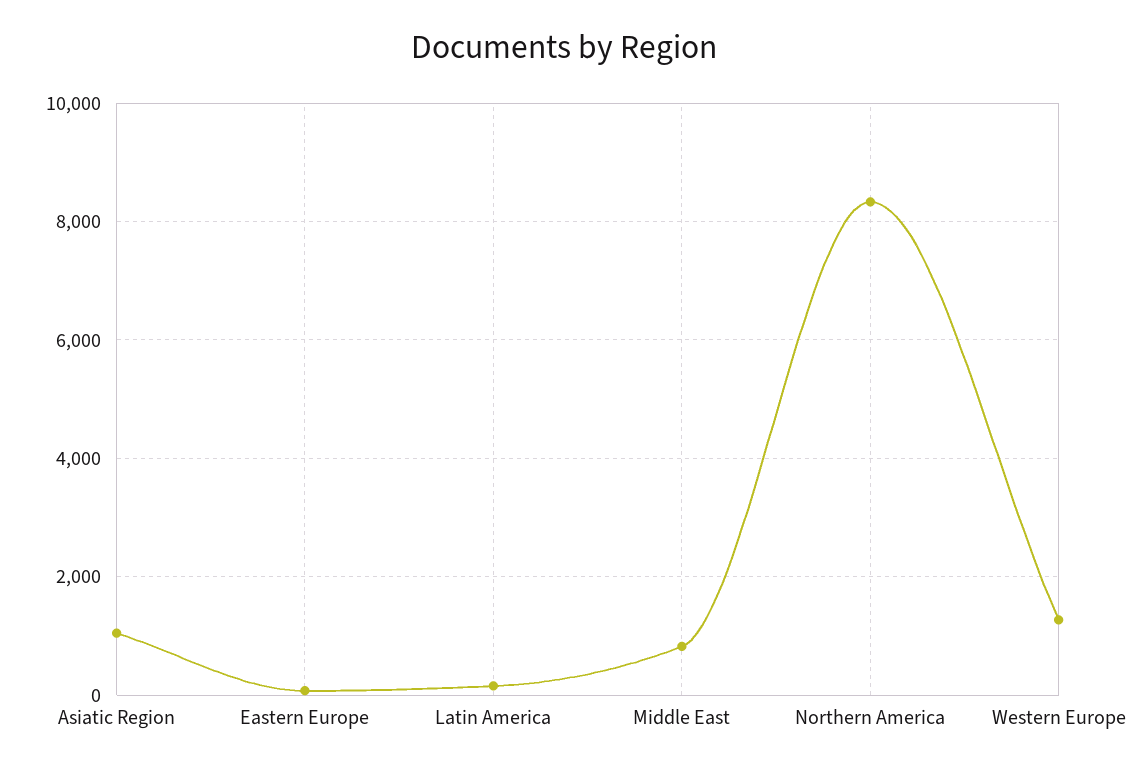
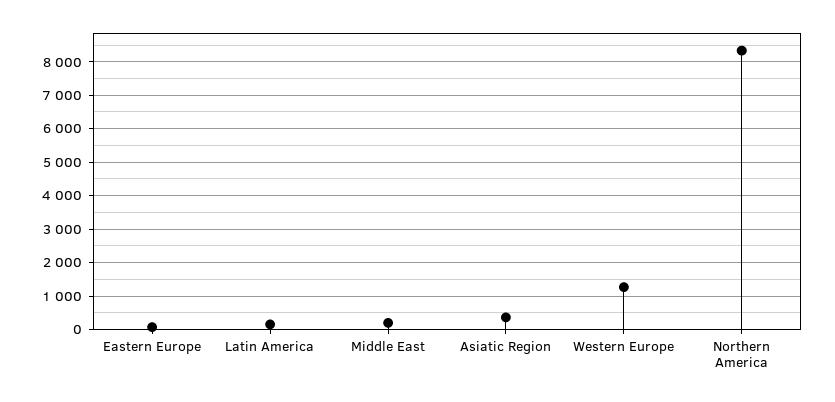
Asiatic Region: 1000 -> 400
Middle East: 800 -> 200

